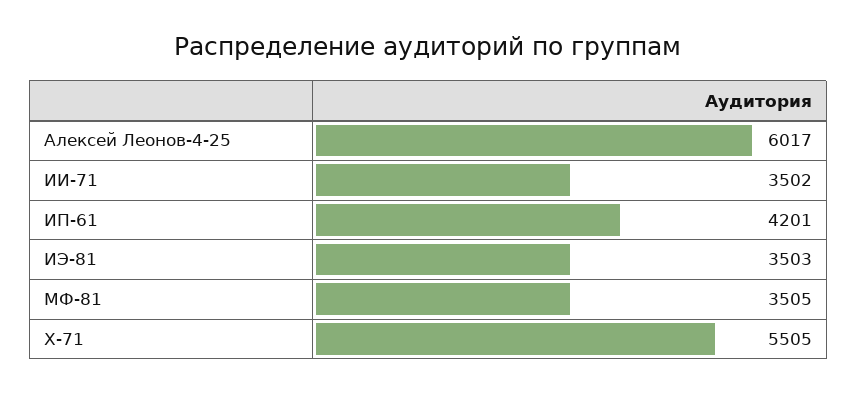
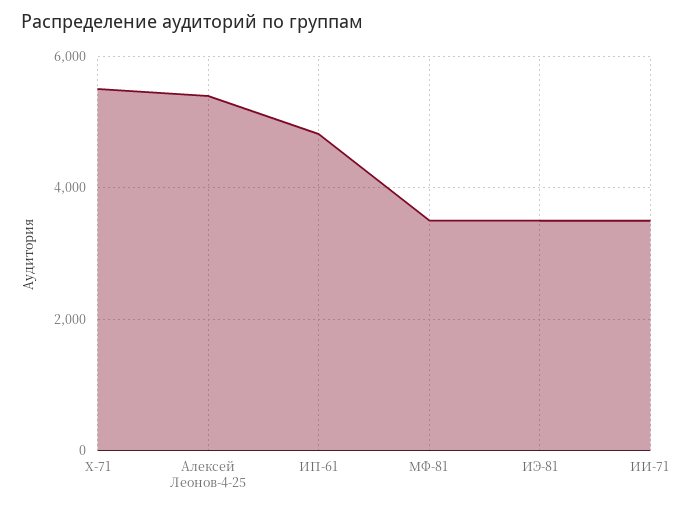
Алексей Леонов-4-25: 6017 -> 5400
ИП-61: 4201 -> 4800

